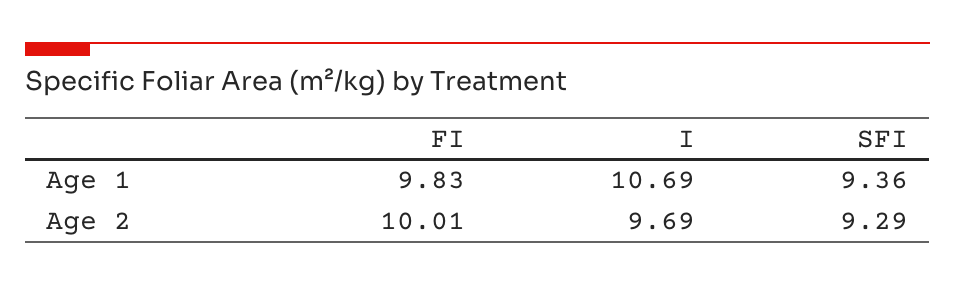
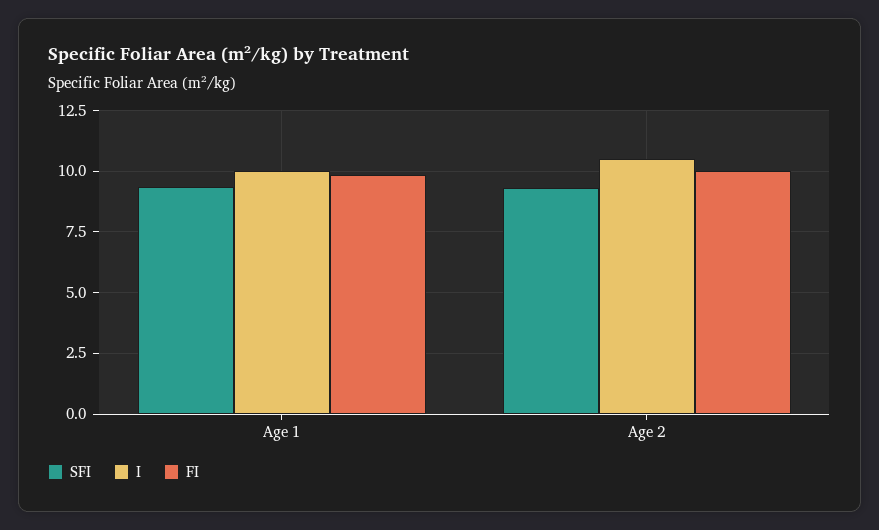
I, Age 1: 10.69 -> 10
I, Age 2: 9.69 -> 10.5

